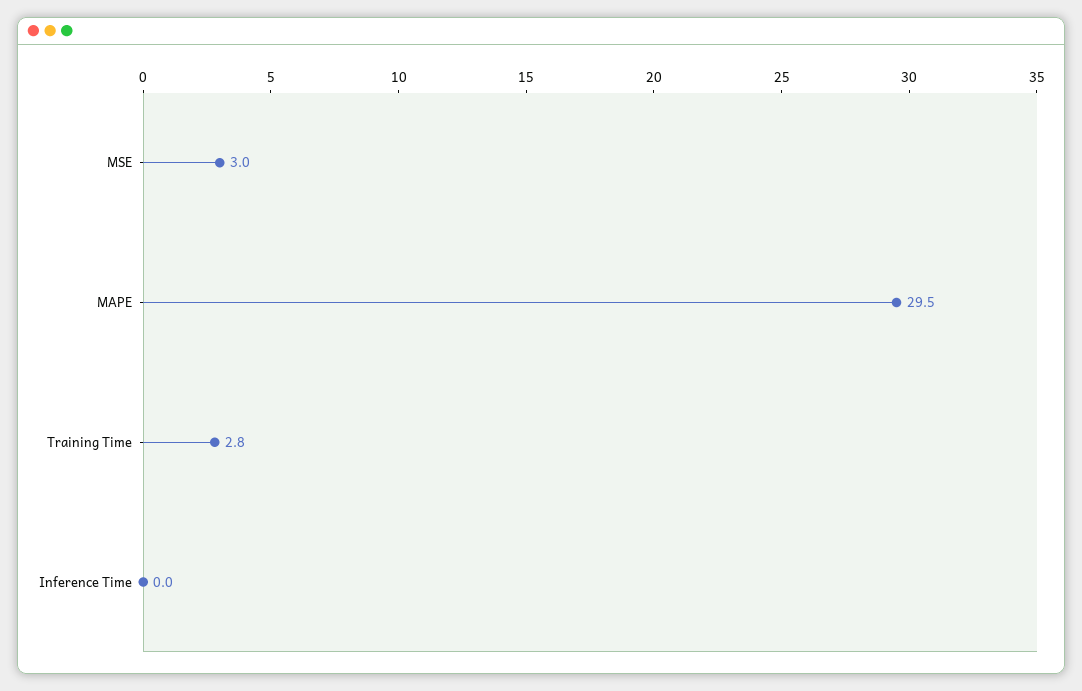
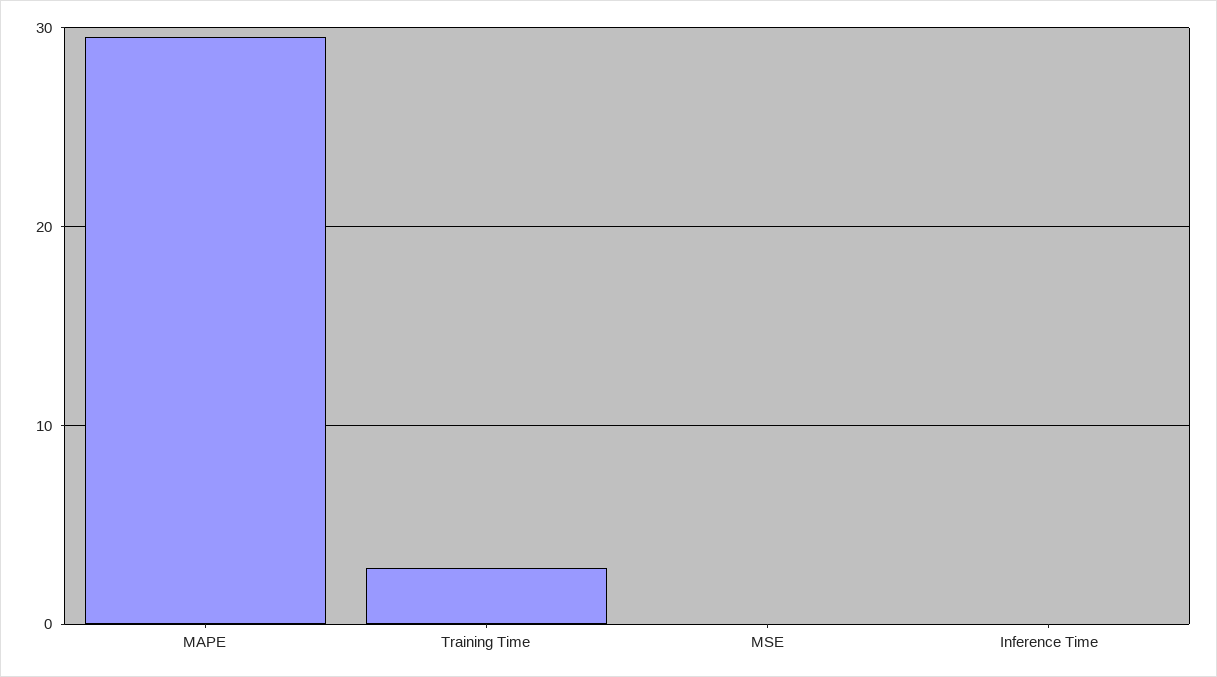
MSE: 3 -> 0

